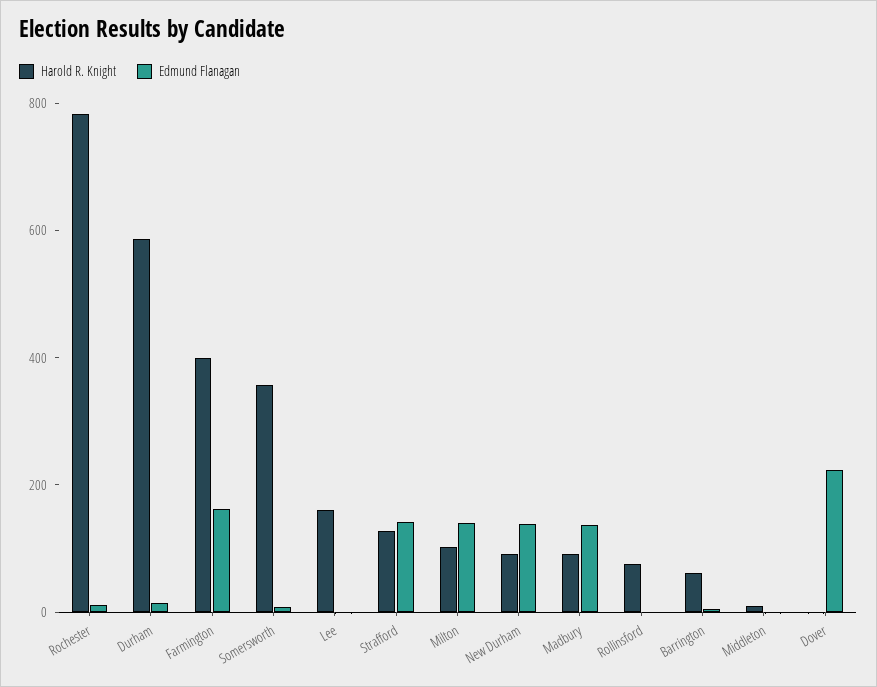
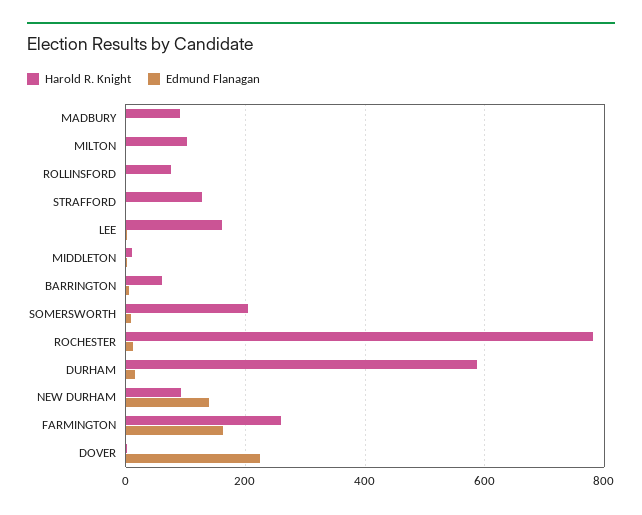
Harold R. Knight, Farmington: 400 -> 260
Harold R. Knight, Somersworth: 350 -> 200
Edmund Flanagan, Strafford: 150 -> 0
Edmund Flanagan, Milton: 150 -> 0
Edmund Flanagan, Madbury: 150 -> 0

